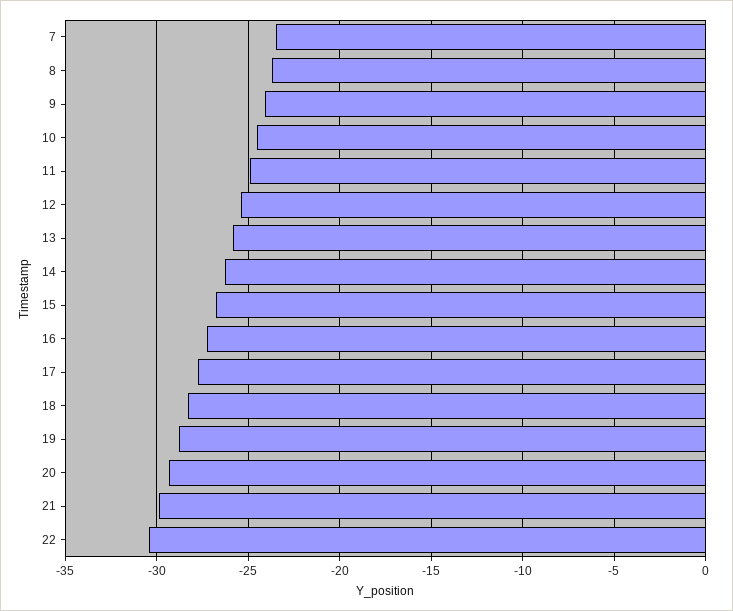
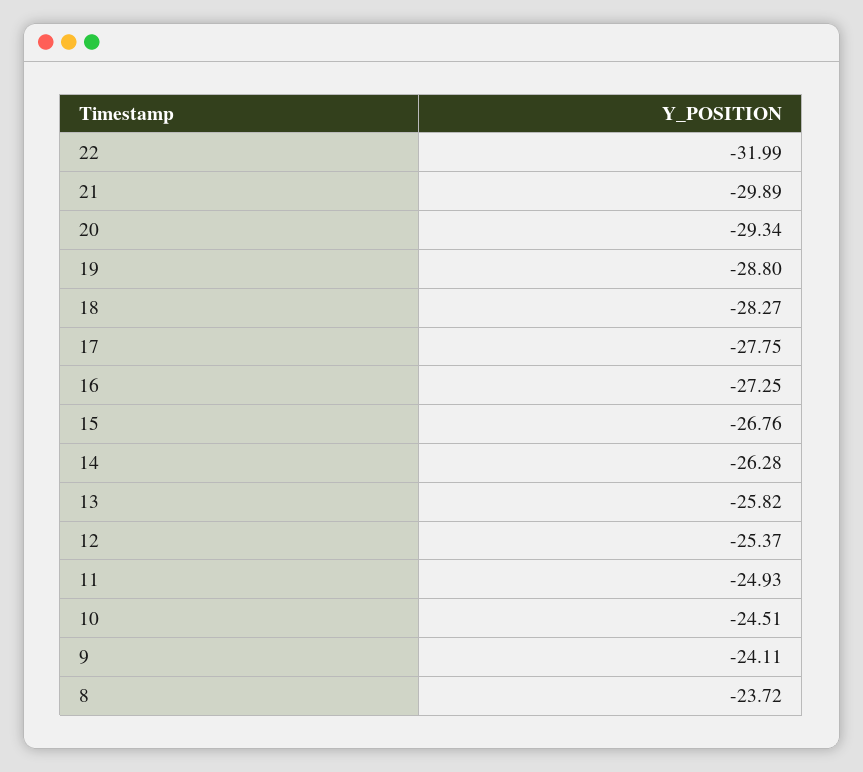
7: -23.5 -> none
22: -30.5 -> -31.99

